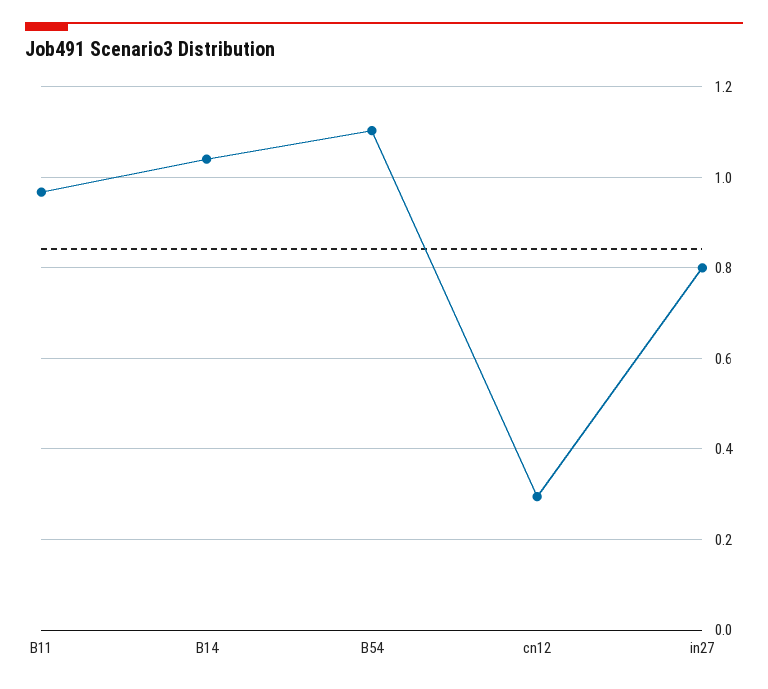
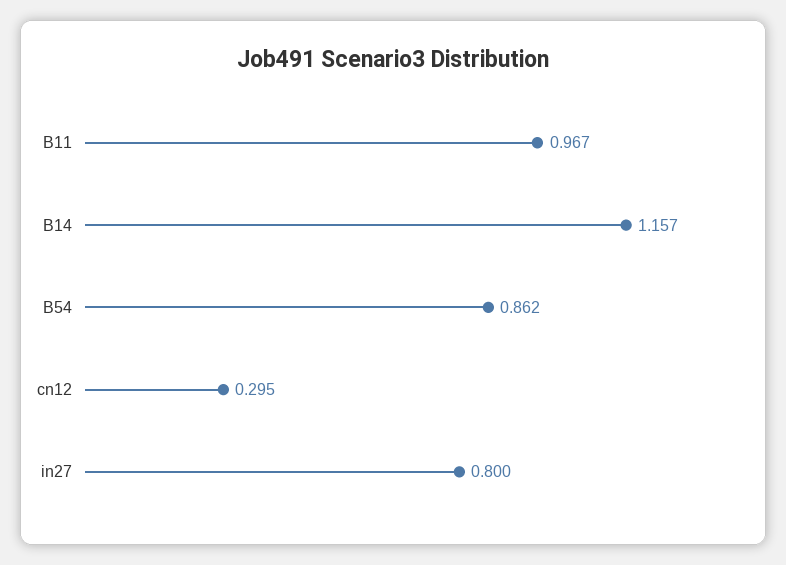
B14: 1.04 -> 1.157
B54: 1.1 -> 0.862

